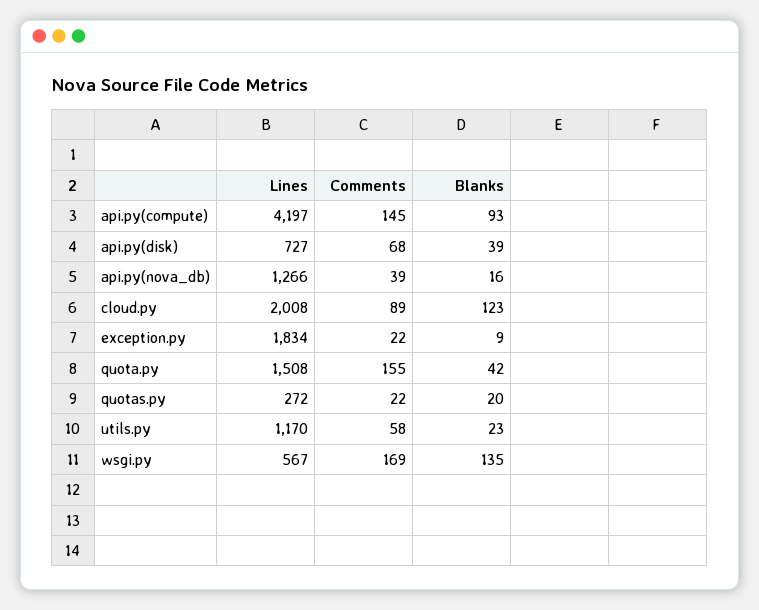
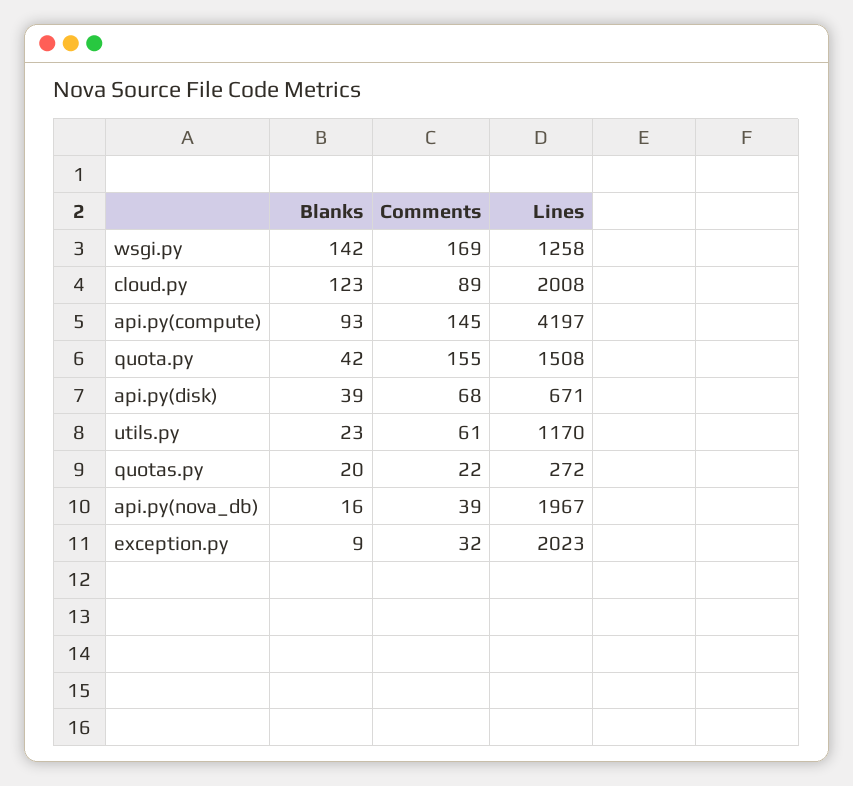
Lines, api.py(disk): 727 -> 671
Lines, api.py(nova_db): 1266 -> 1967
Lines, exception.py: 1834 -> 2023
Comments, exception.py: 22 -> 32
Comments, utils.py: 58 -> 61
Lines, wsgi.py: 567 -> 1258
Blanks, wsgi.py: 135 -> 142

